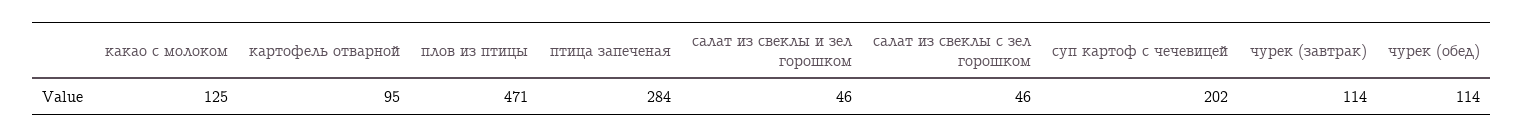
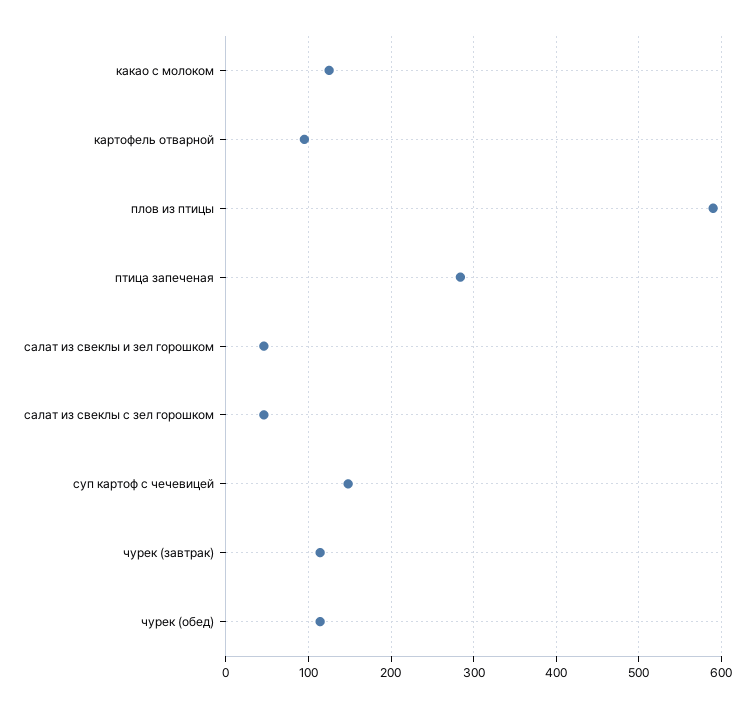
плов из птицы: 471 -> 590
суп картоф с чечевицей: 202 -> 150

